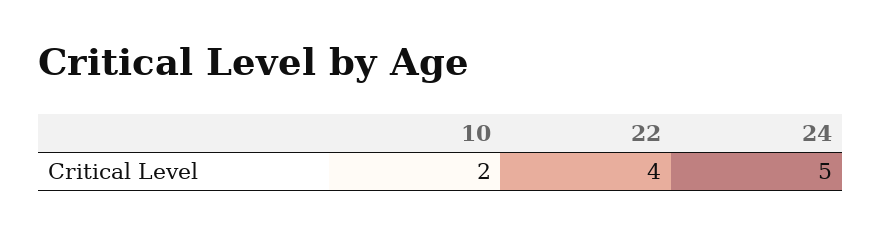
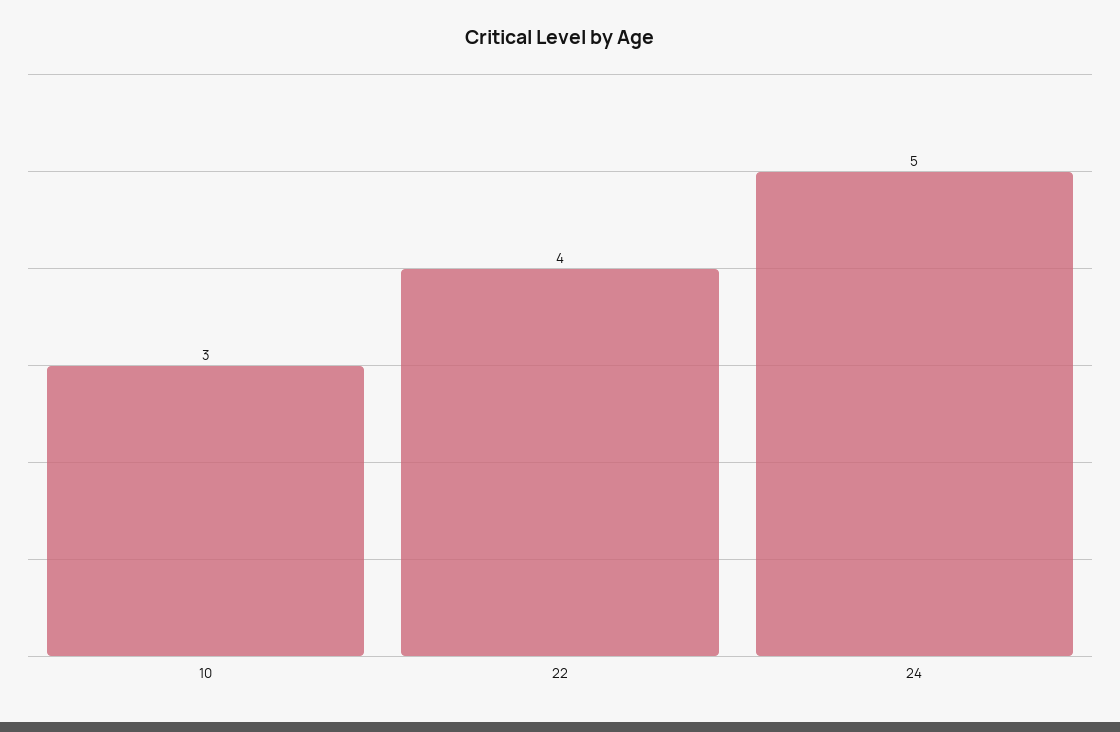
10: 2 -> 3

